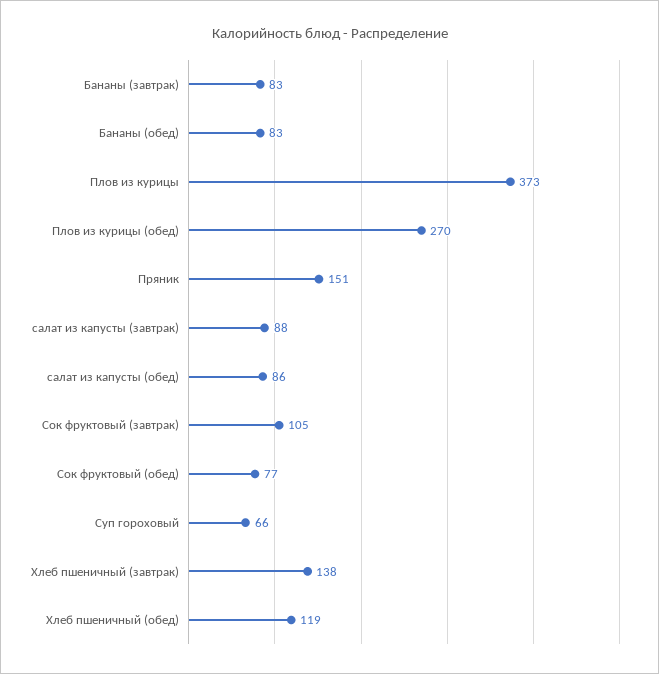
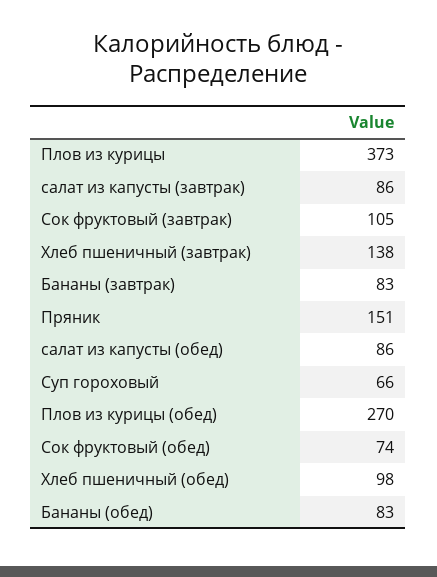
салат из капусты (завтрак): 88 -> 86
Сок фруктовый (обед): 77 -> 74
Хлеб пшеничный (обед): 119 -> 98

